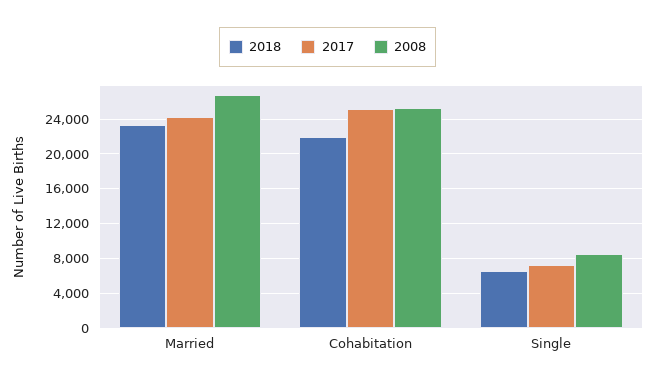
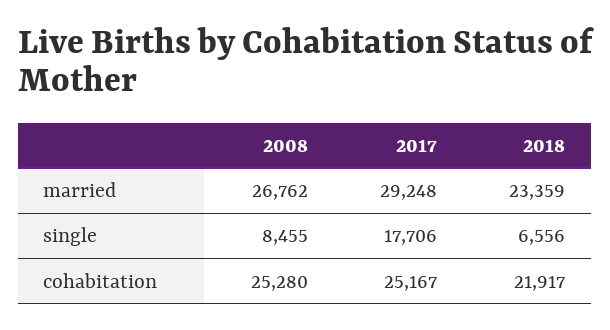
2017, Married: 24000 -> 29248
2017, Single: 7000 -> 17706

